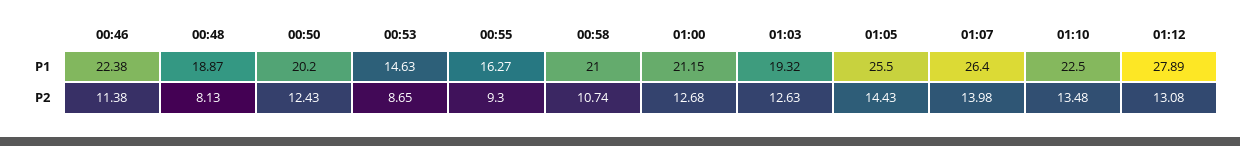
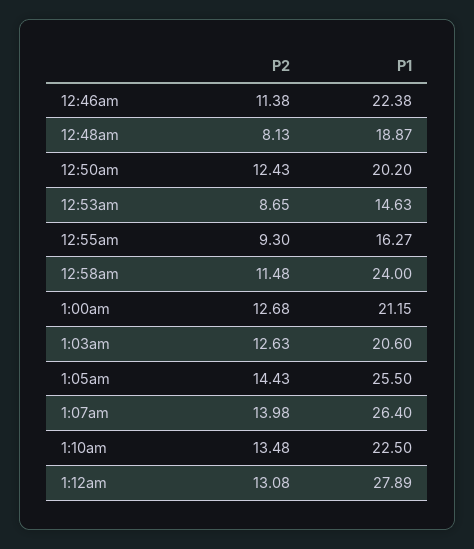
00:58, P1: 21 -> 24
01:03, P1: 19.32 -> 20.6
00:58, P2: 10.74 -> 11.48

